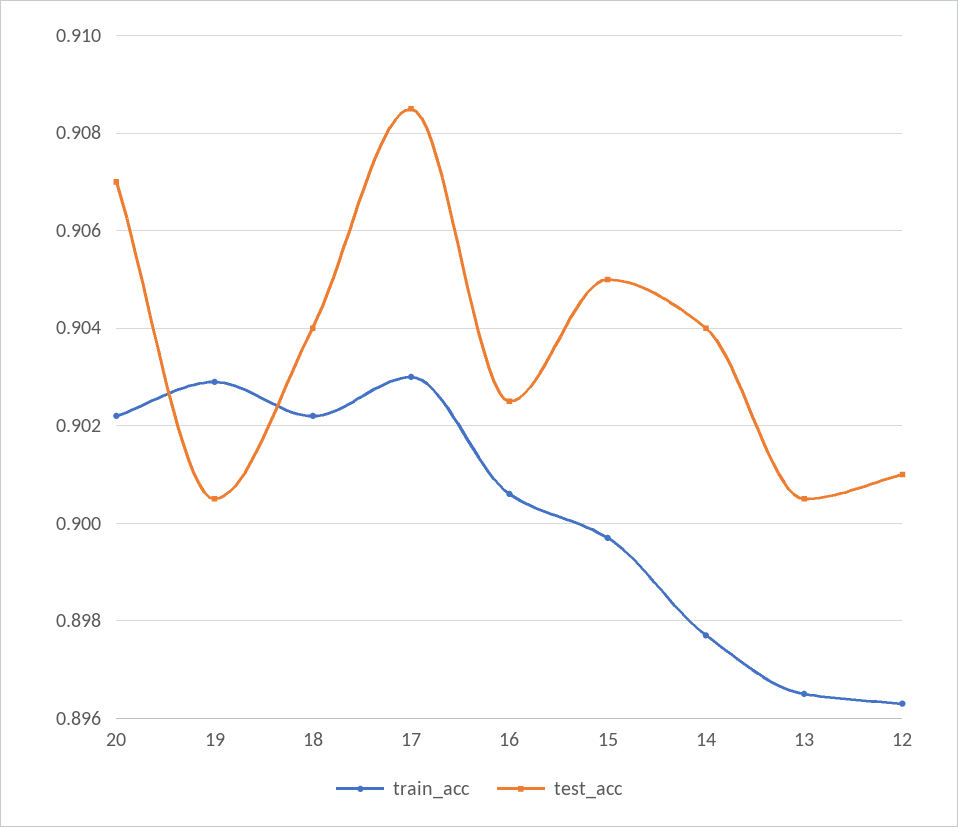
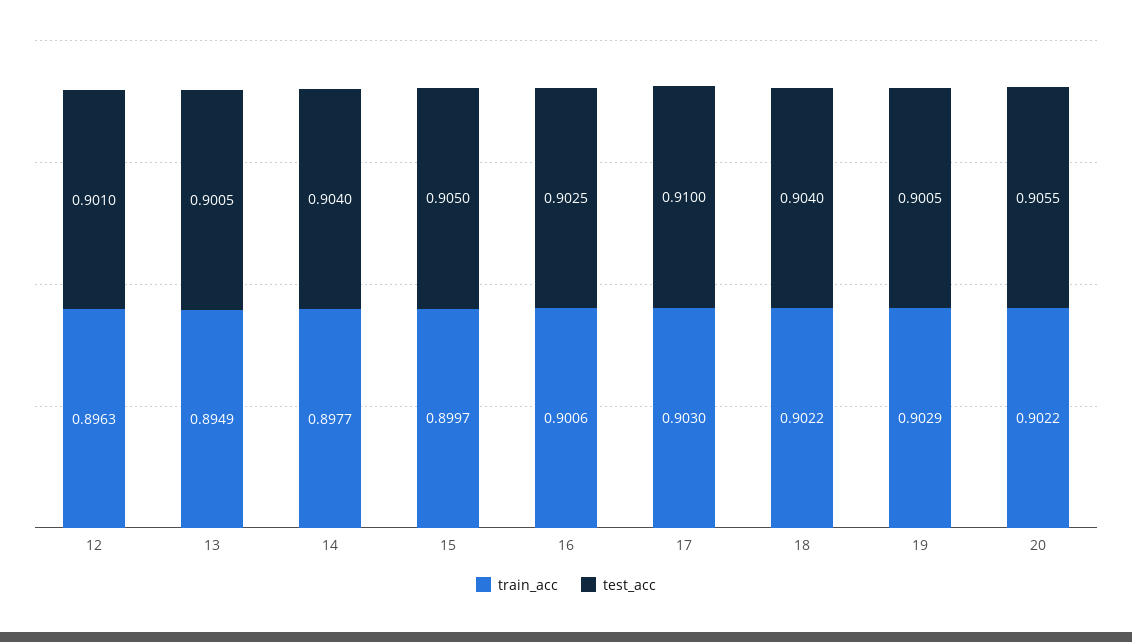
test_acc, 20: 0.907 -> 0.9055
test_acc, 17: 0.9085 -> 0.91
train_acc, 13: 0.8965 -> 0.8949

